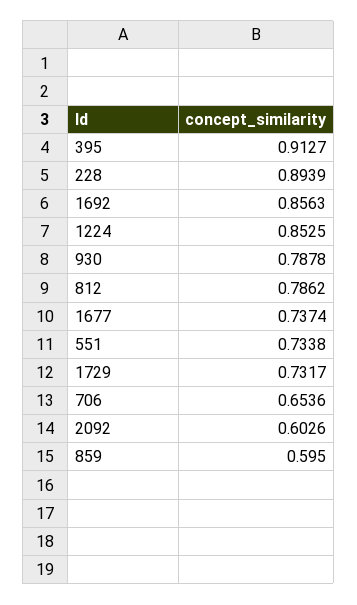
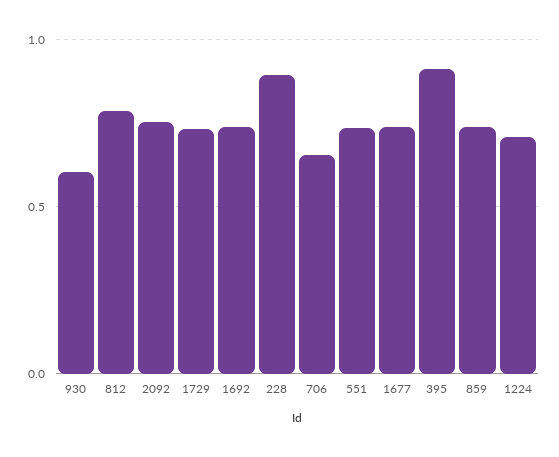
1692: 0.8563 -> 0.75
1224: 0.8525 -> 0.7
930: 0.7878 -> 0.6
2092: 0.6026 -> 0.75
859: 0.595 -> 0.75

